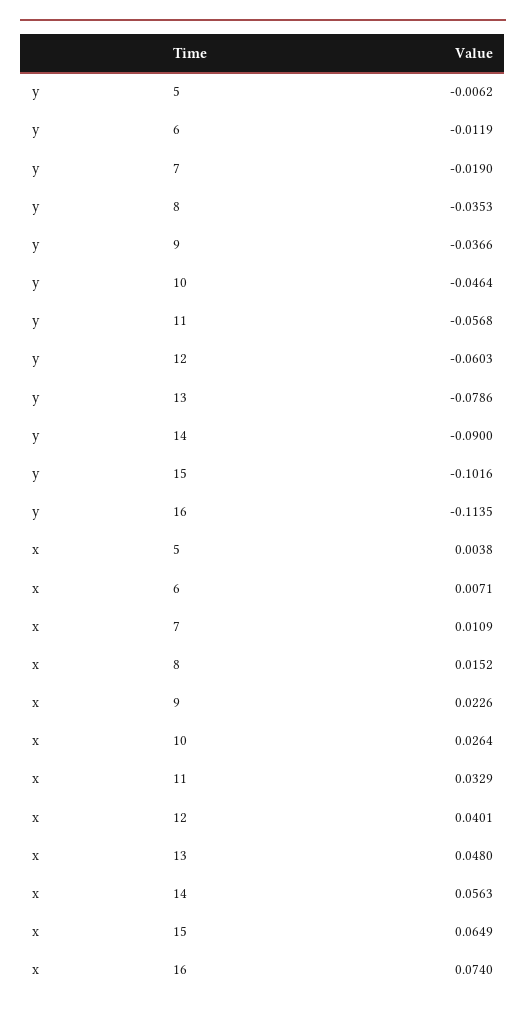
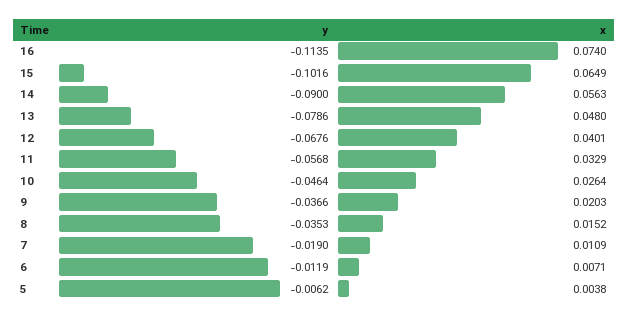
y, 12: -0.0603 -> -0.0676
x, 9: 0.0226 -> 0.0203

